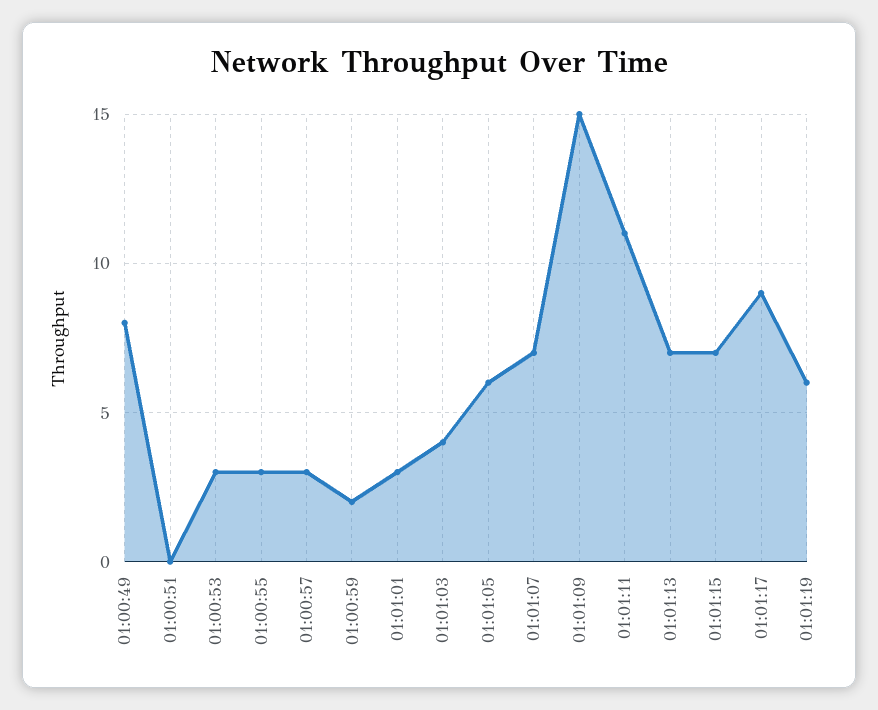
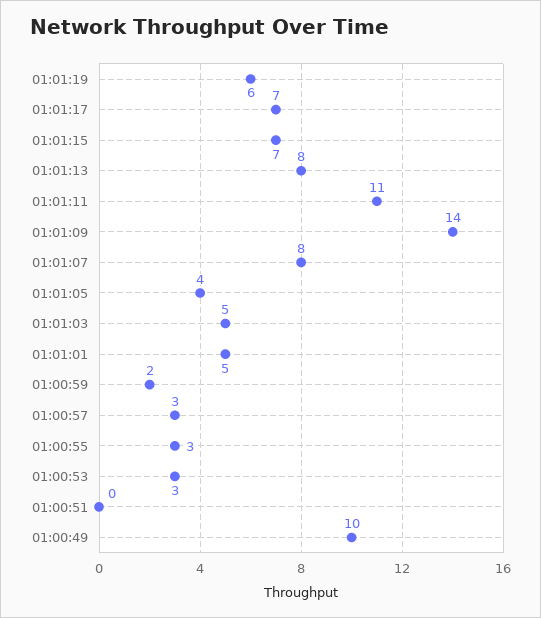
01:00:49: 8 -> 10
01:01:01: 3 -> 5
01:01:03: 4 -> 5
01:01:05: 6 -> 4
01:01:07: 7 -> 8
01:01:09: 15 -> 14
01:01:13: 7 -> 8
01:01:17: 9 -> 7

